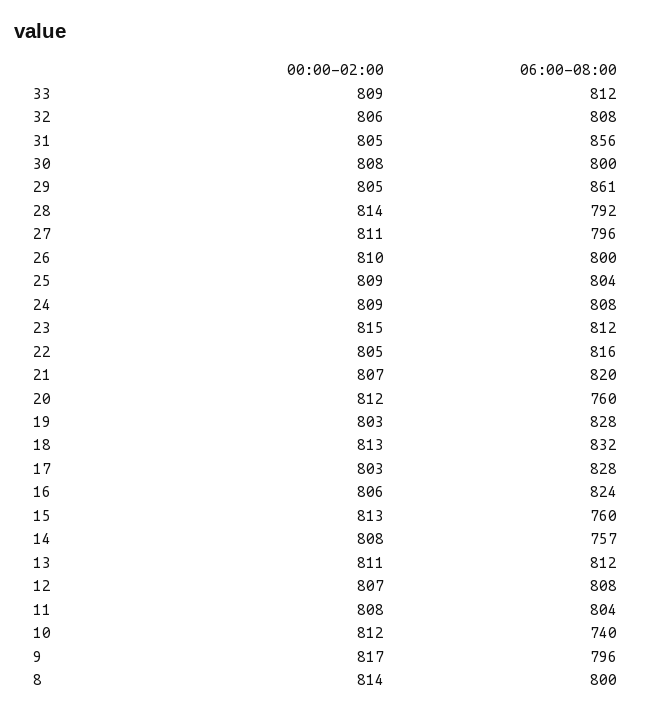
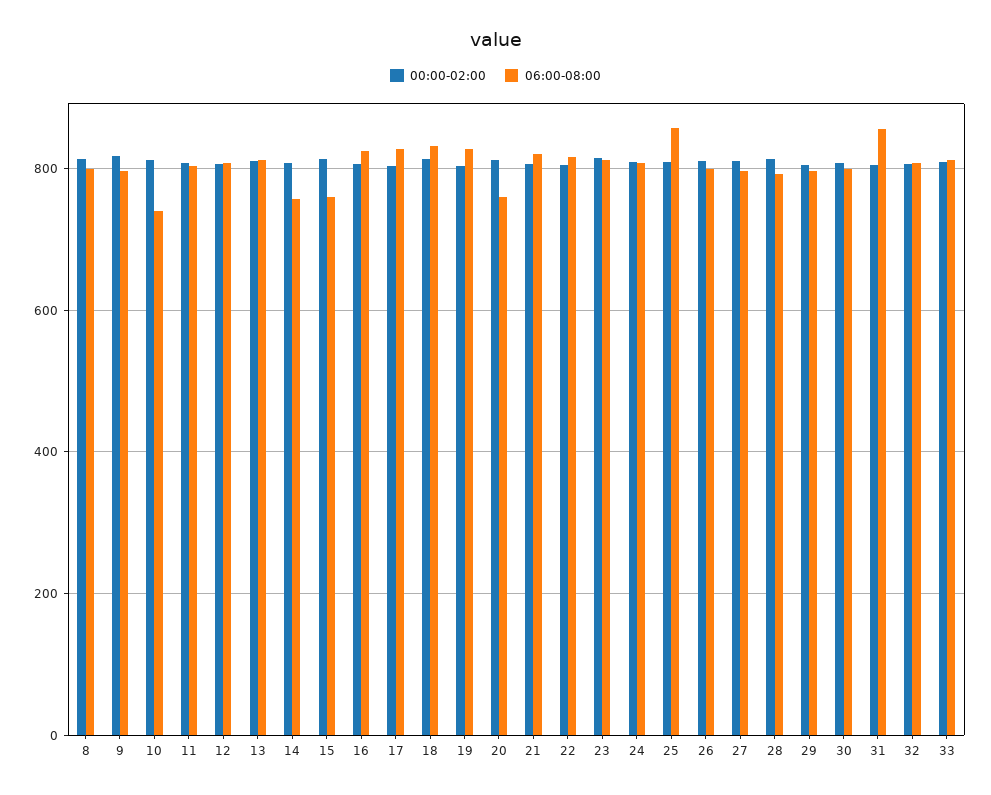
06:00-08:00, 29: 861 -> 800
06:00-08:00, 25: 804 -> 860

